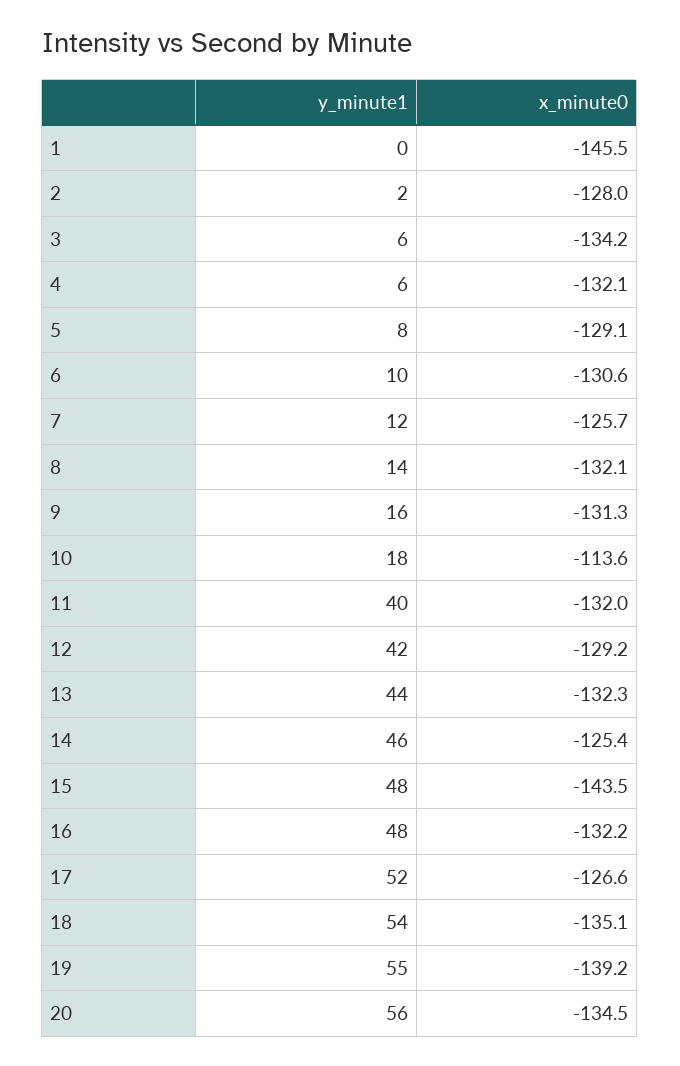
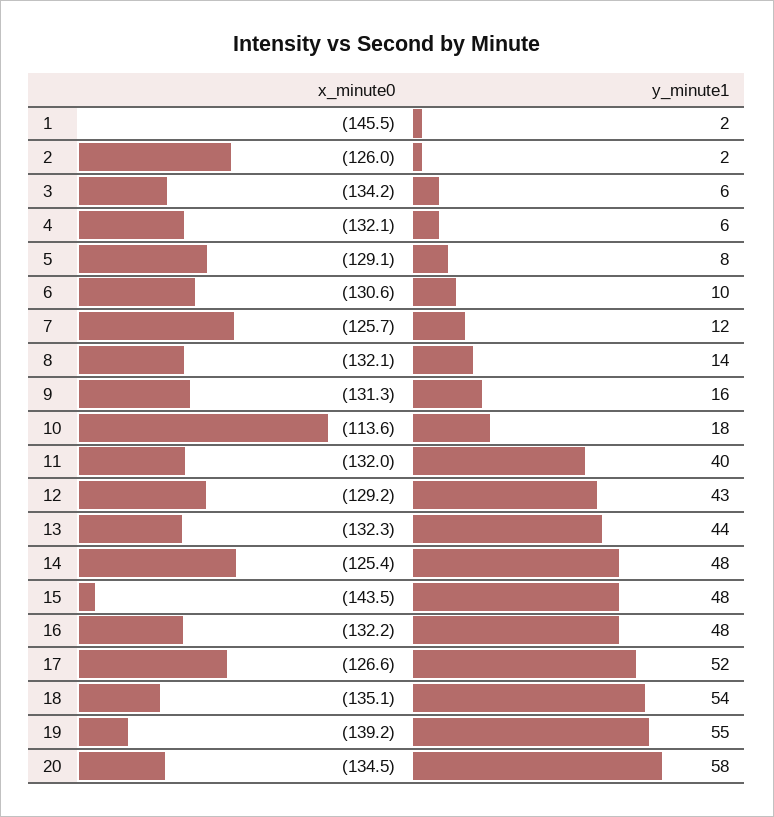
y_minute1, 1: 0 -> 2
x_minute0, 2: -128 -> -126
y_minute1, 12: 42 -> 43
y_minute1, 14: 46 -> 48
y_minute1, 20: 56 -> 58

